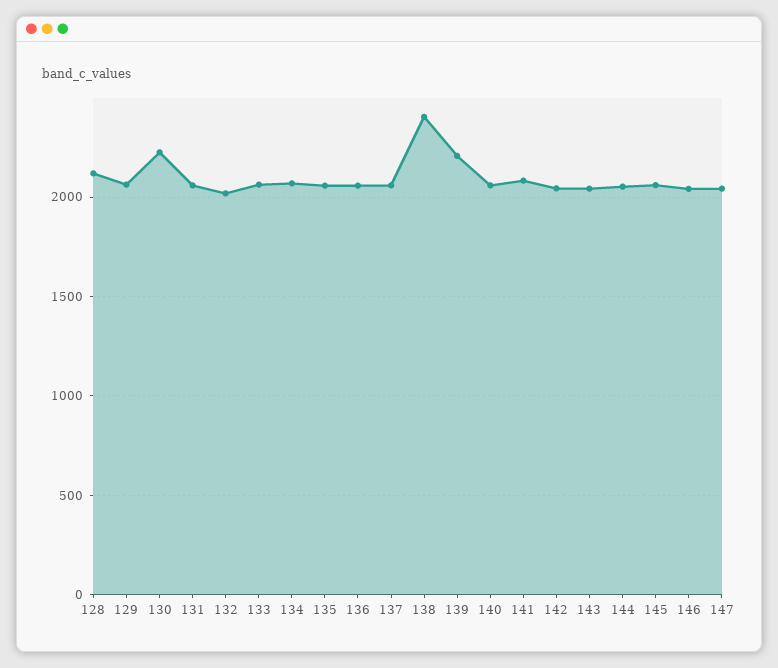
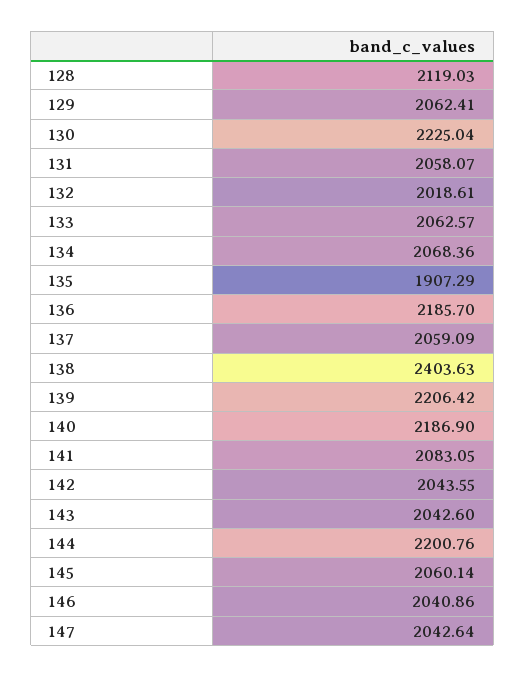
135: 2050 -> 1907.29
136: 2050 -> 2185.7
140: 2050 -> 2186.9
144: 2050 -> 2200.76

